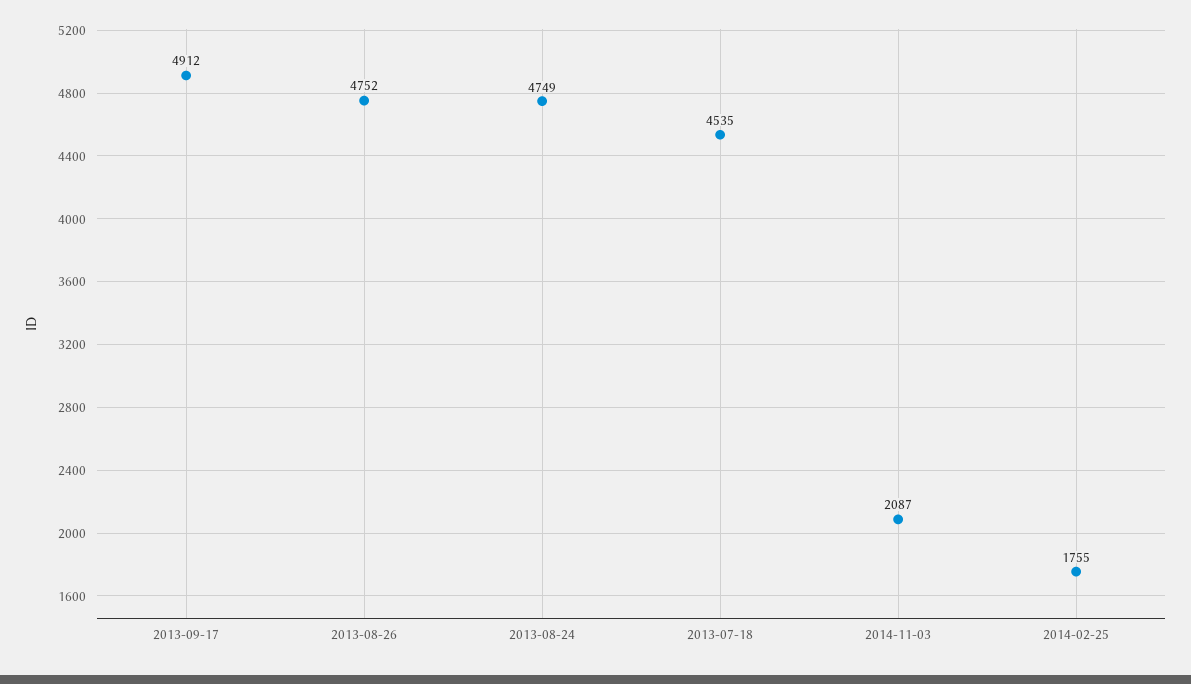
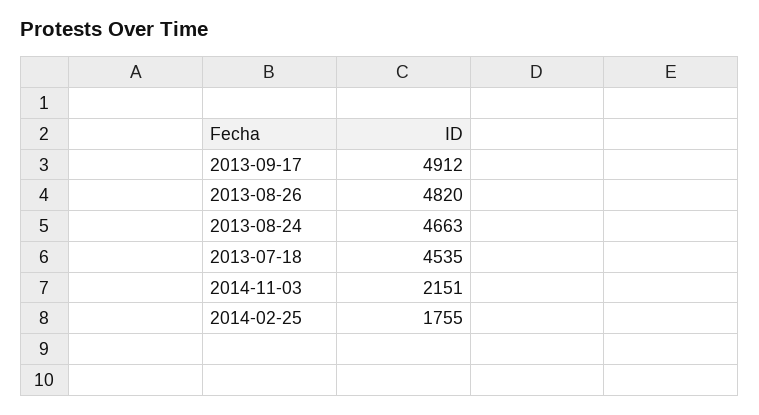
2013-08-26: 4752 -> 4820
2013-08-24: 4749 -> 4663
2014-11-03: 2087 -> 2151

